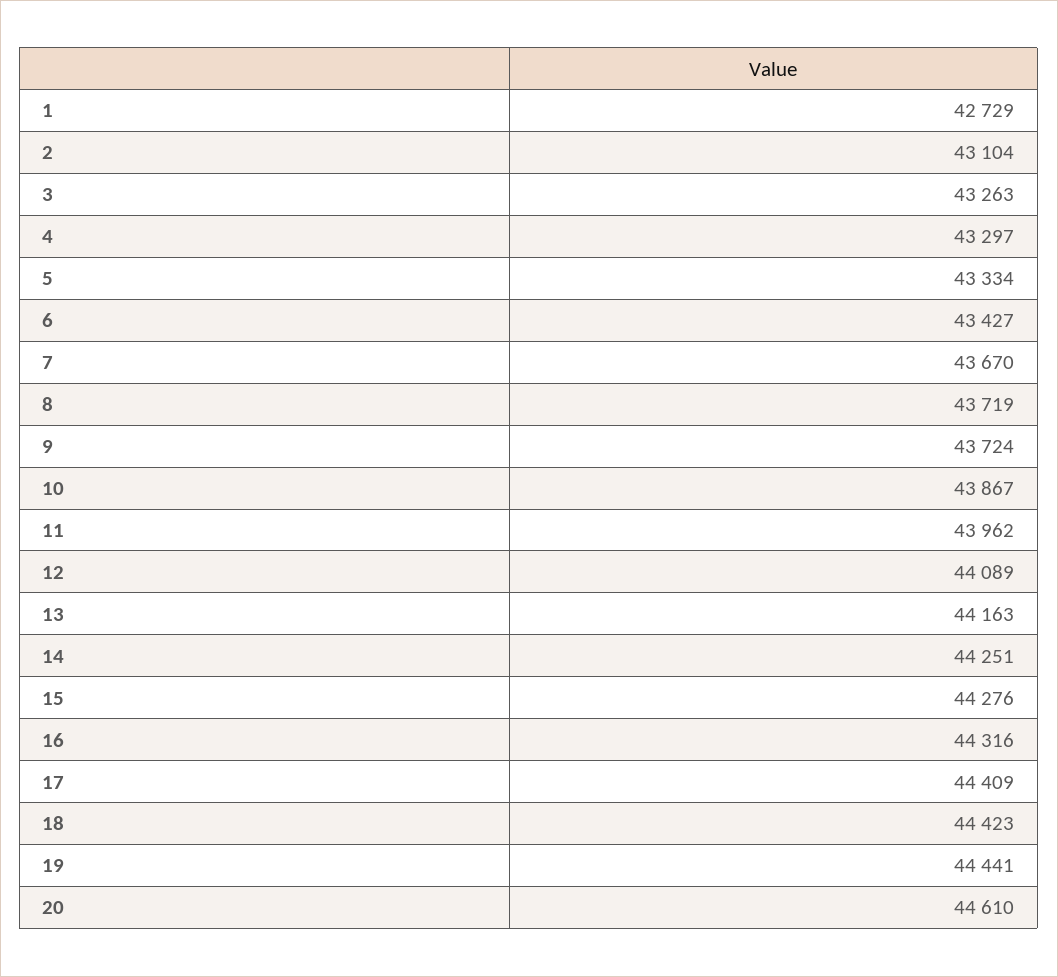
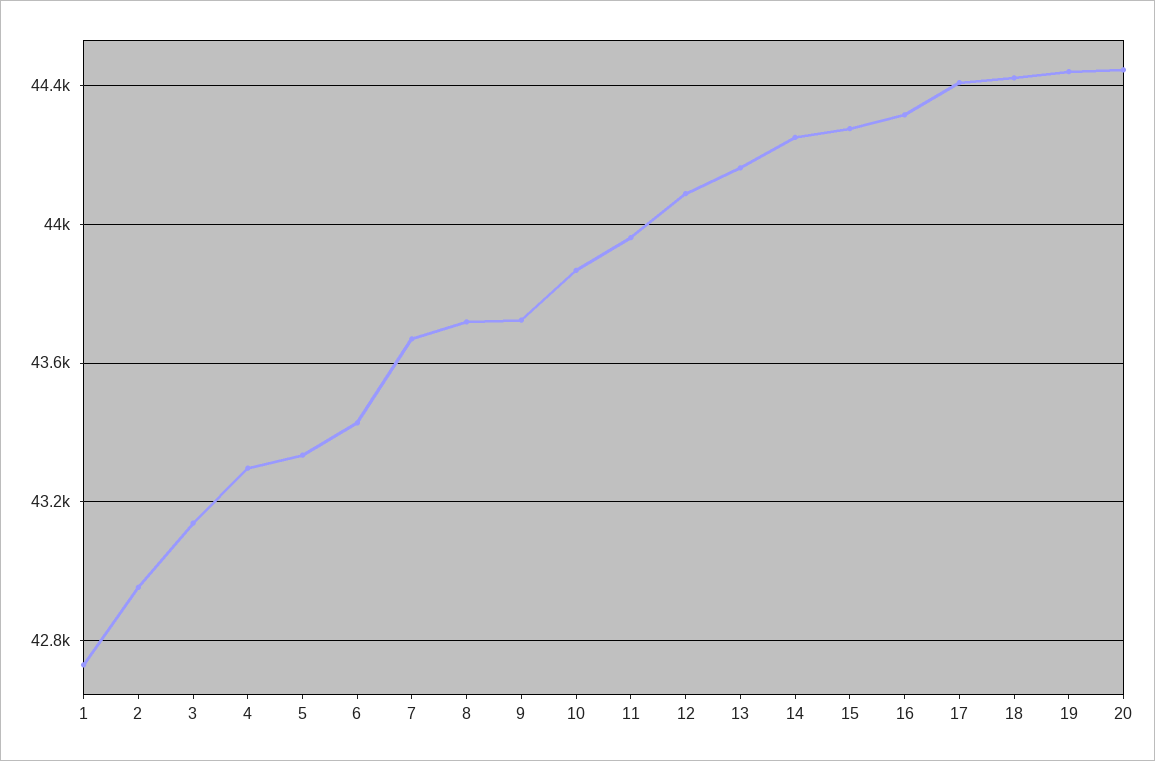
2: 43104 -> 42950
3: 43263 -> 43150
20: 44610 -> 44450

